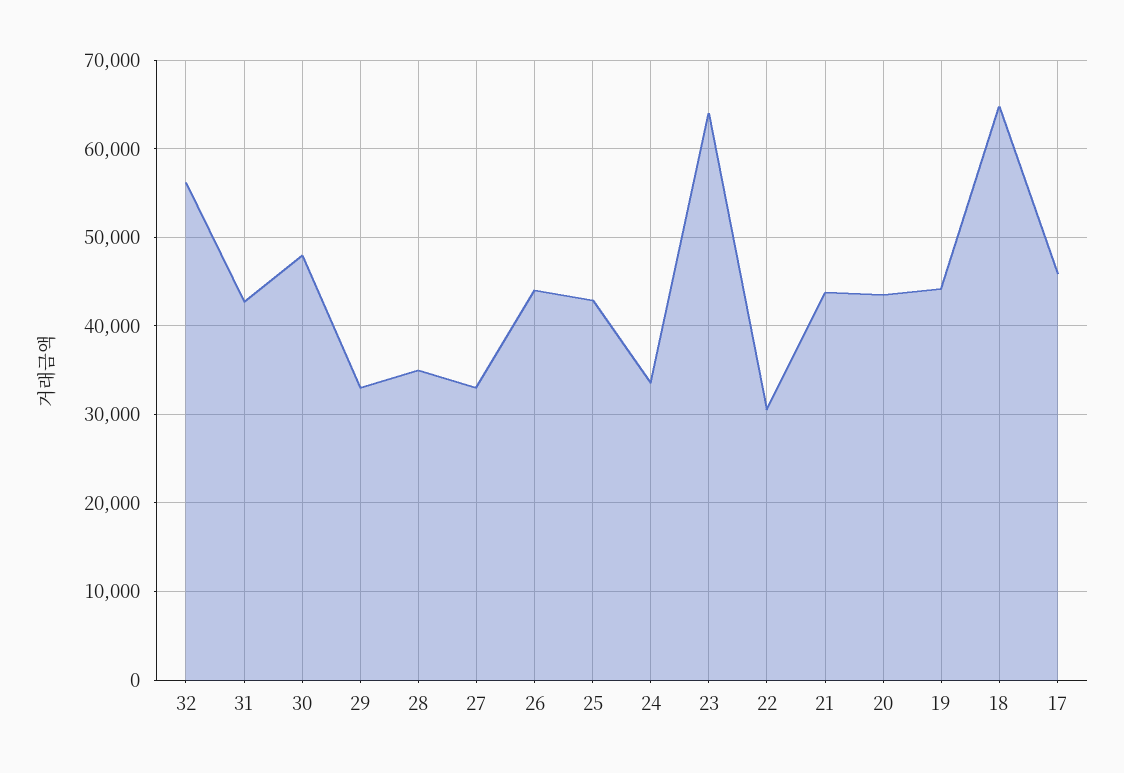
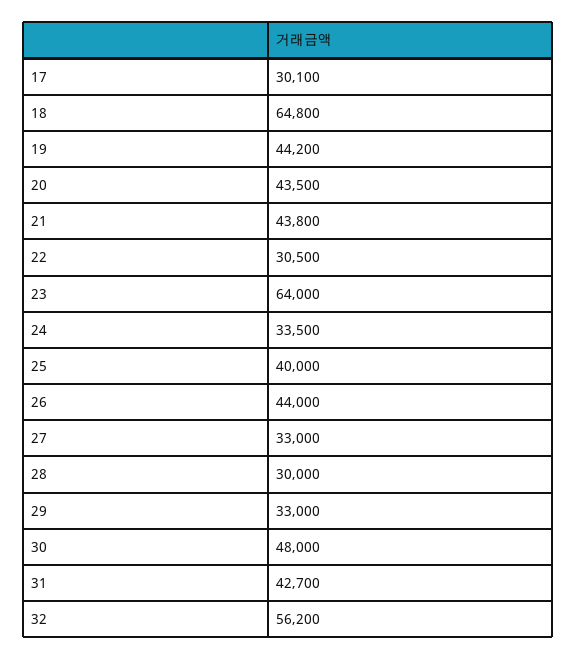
28: 35000 -> 30000
25: 43000 -> 40000
17: 46000 -> 30100

